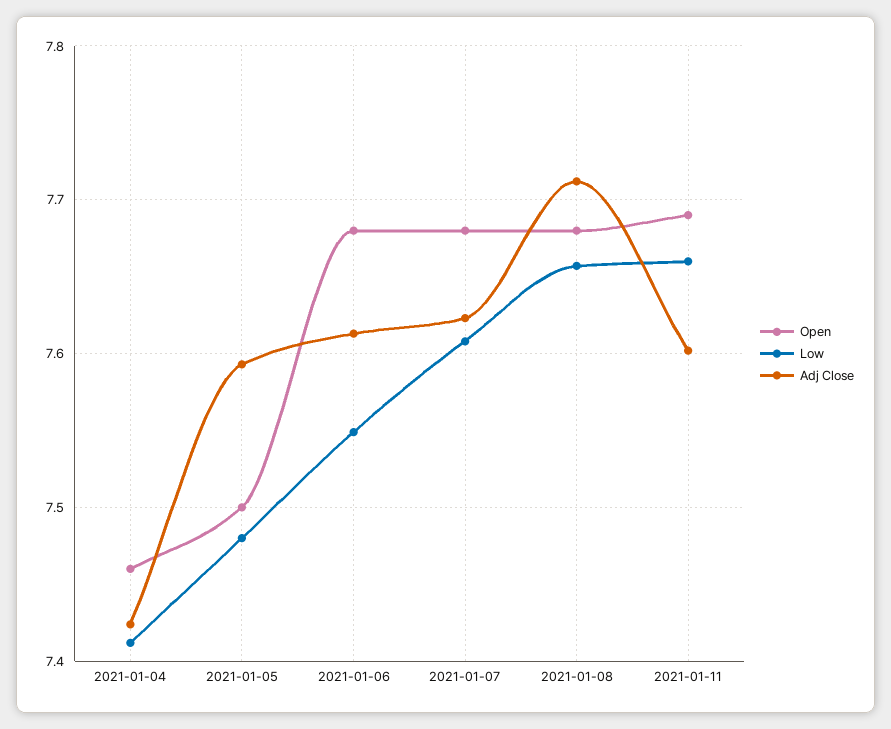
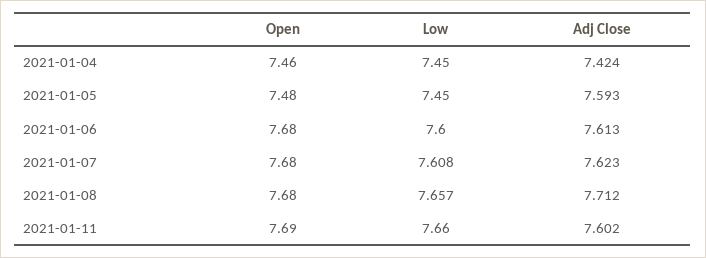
Low, 2021-01-04: 7.41 -> 7.45
Open, 2021-01-05: 7.5 -> 7.48
Low, 2021-01-05: 7.48 -> 7.45
Low, 2021-01-06: 7.55 -> 7.6

